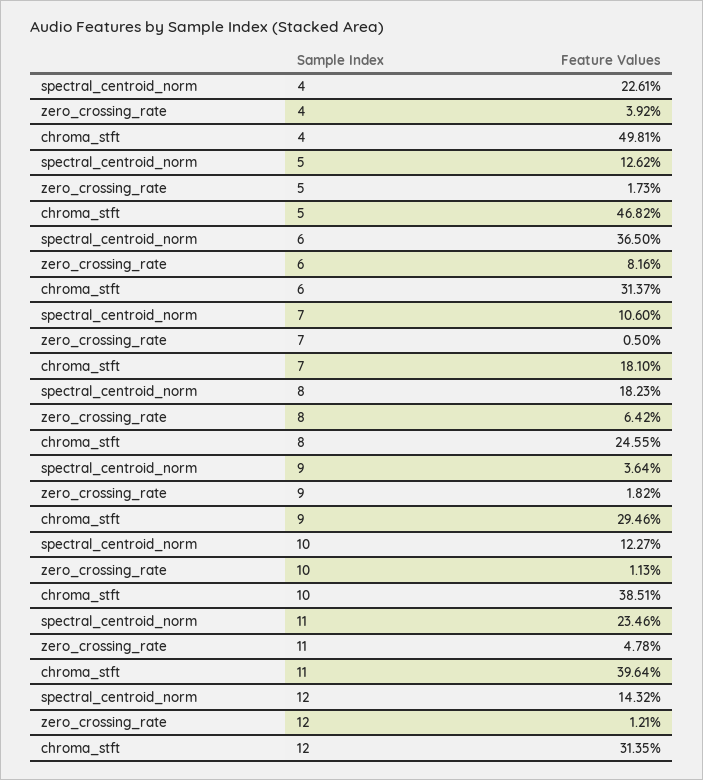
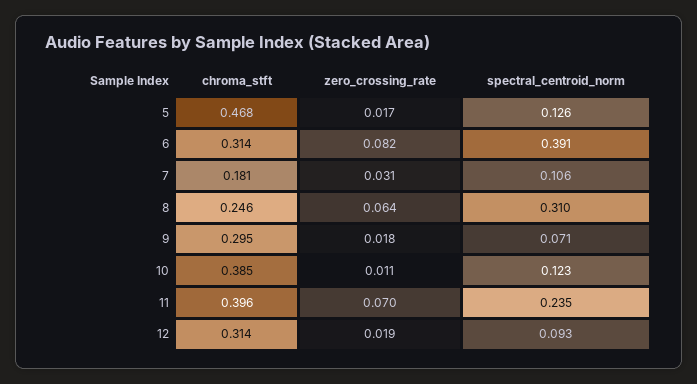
spectral_centroid_norm, 4: 0.2261 -> none
zero_crossing_rate, 4: 0.0392 -> none
chroma_stft, 4: 0.4981 -> none
spectral_centroid_norm, 6: 0.365 -> 0.391
zero_crossing_rate, 7: 0.005 -> 0.031
spectral_centroid_norm, 8: 0.1823 -> 0.31
spectral_centroid_norm, 9: 0.0364 -> 0.071
zero_crossing_rate, 11: 0.0478 -> 0.07
spectral_centroid_norm, 12: 0.1432 -> 0.093
zero_crossing_rate, 12: 0.0121 -> 0.019

